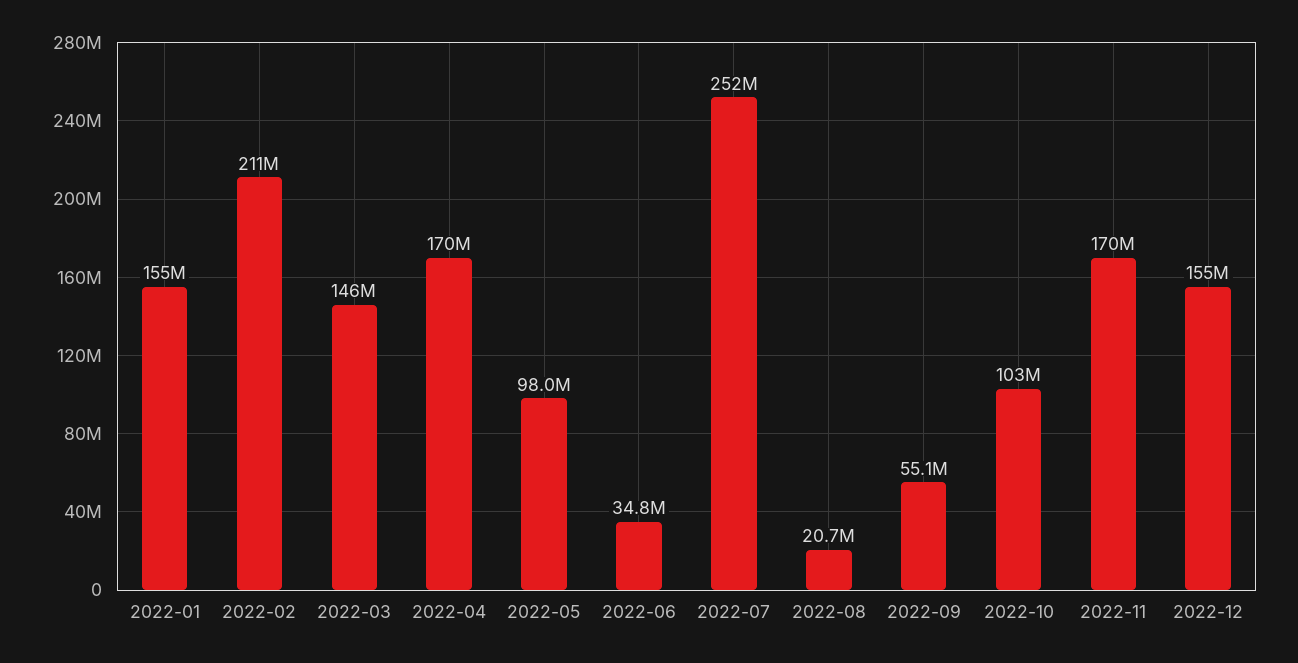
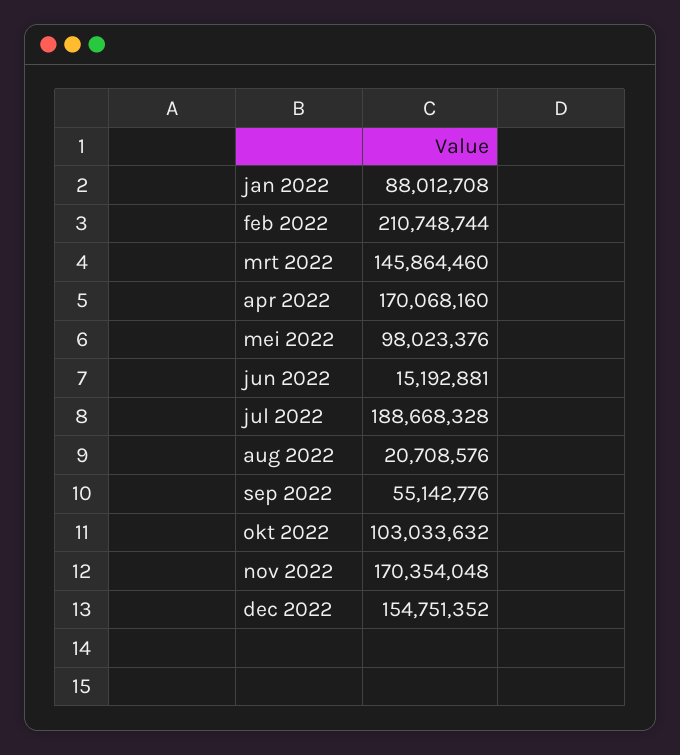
2022-01: 155000000 -> 88012708
2022-06: 34800000 -> 15192881
2022-07: 252000000 -> 188668328

